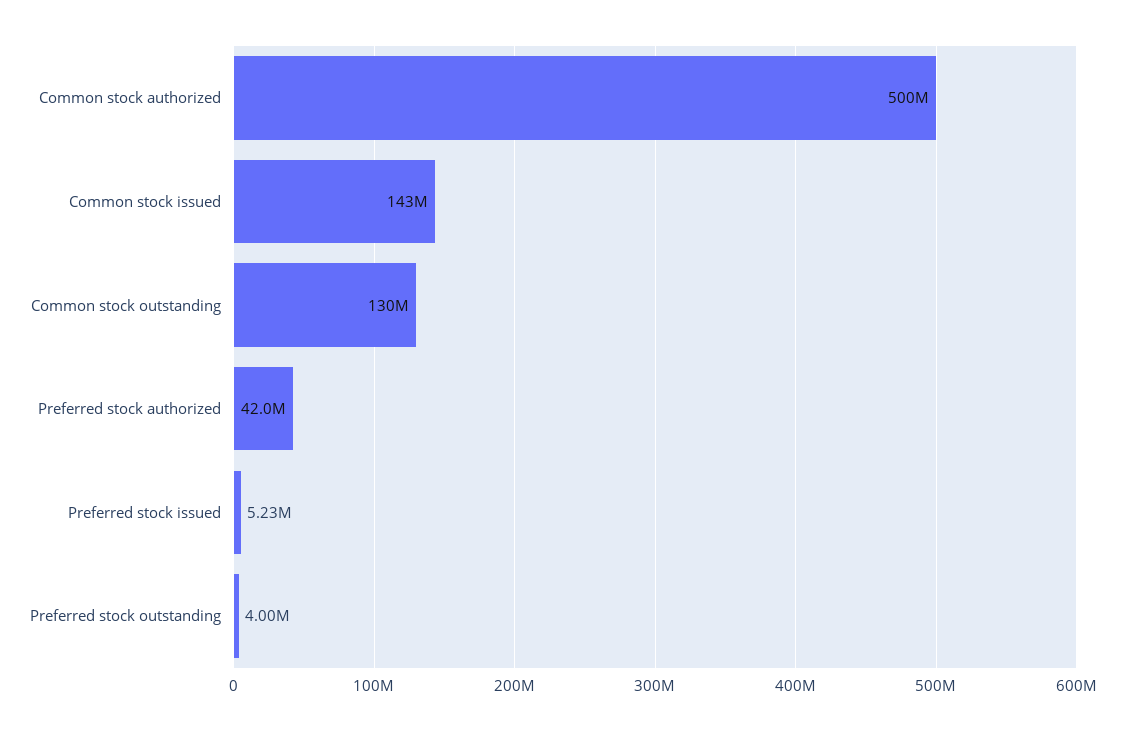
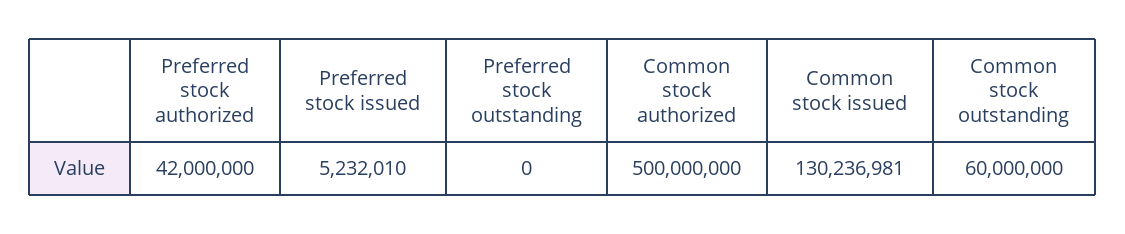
Common stock issued: 143000000 -> 130236981
Common stock outstanding: 130000000 -> 60000000
Preferred stock outstanding: 4000000 -> 0

